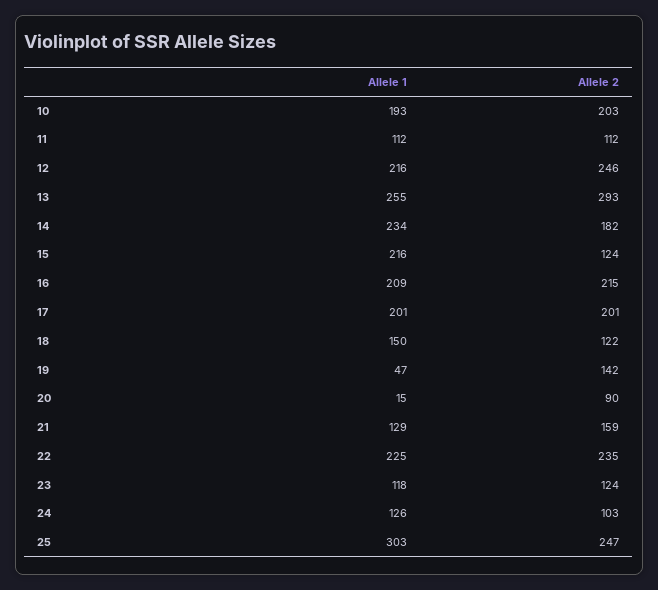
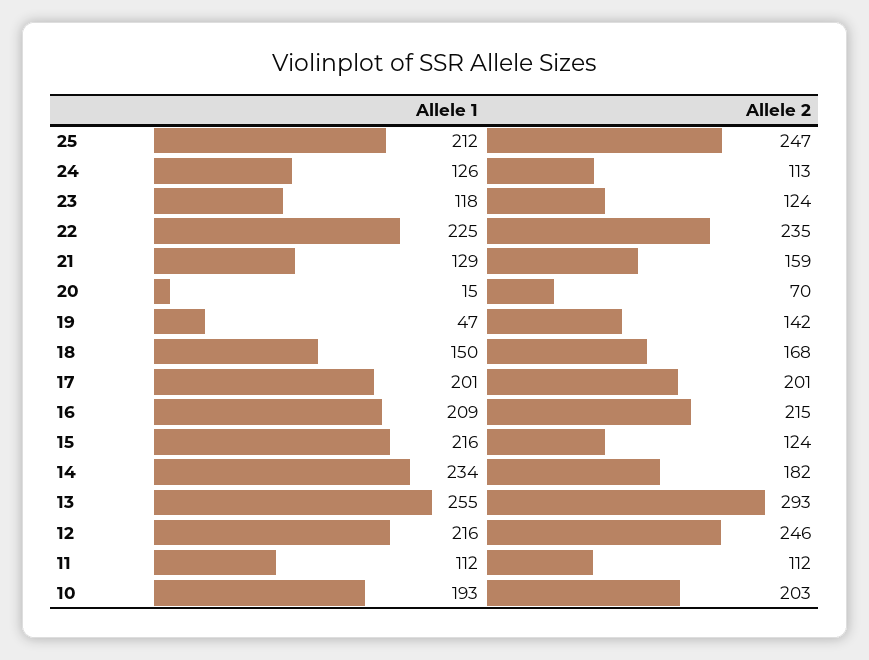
Allele 2, 18: 122 -> 168
Allele 2, 20: 90 -> 70
Allele 2, 24: 103 -> 113
Allele 1, 25: 303 -> 212

